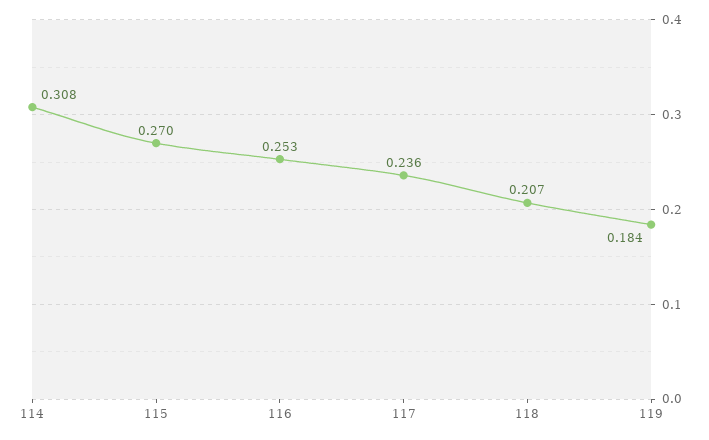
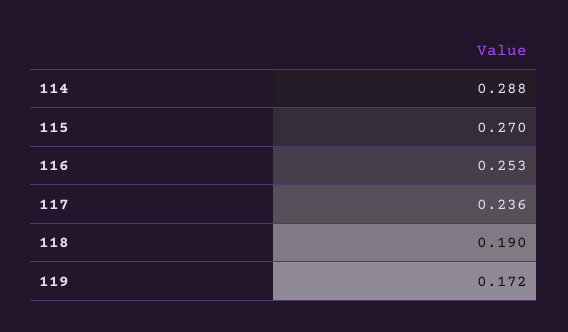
114: 0.308 -> 0.288
118: 0.207 -> 0.19
119: 0.184 -> 0.172

